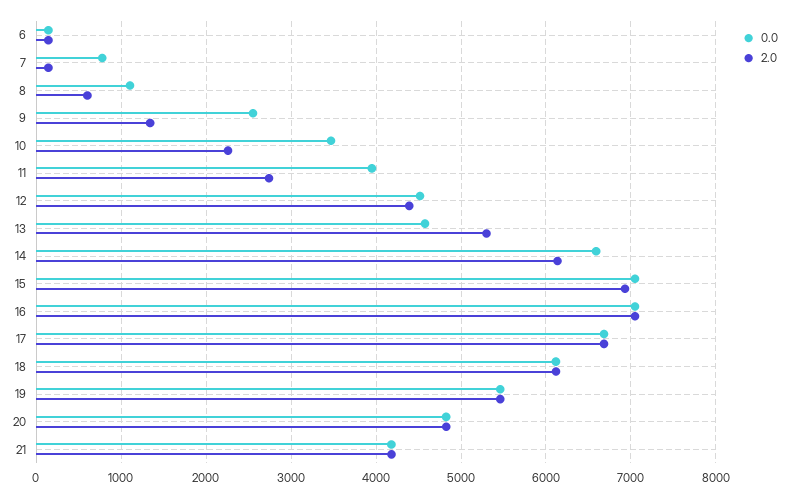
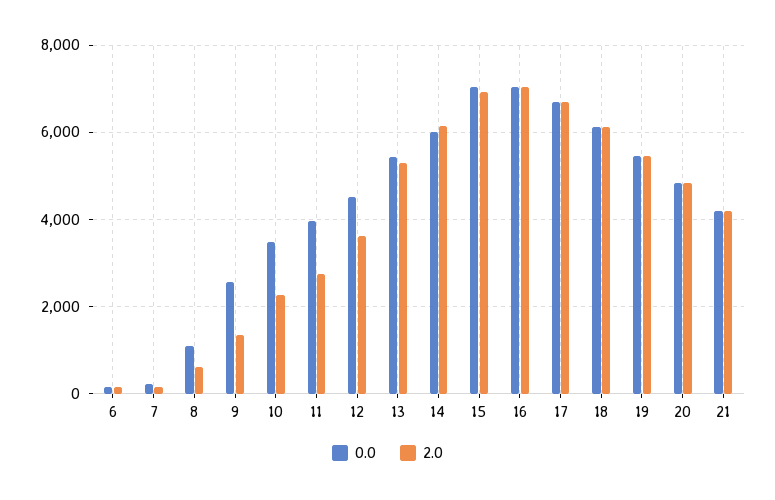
0.0, 7: 800 -> 200
2.0, 12: 4400 -> 3600
0.0, 13: 4600 -> 5400
0.0, 14: 6600 -> 6000

